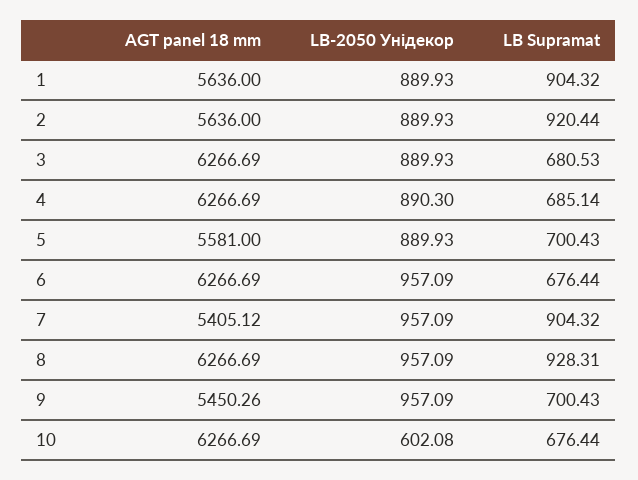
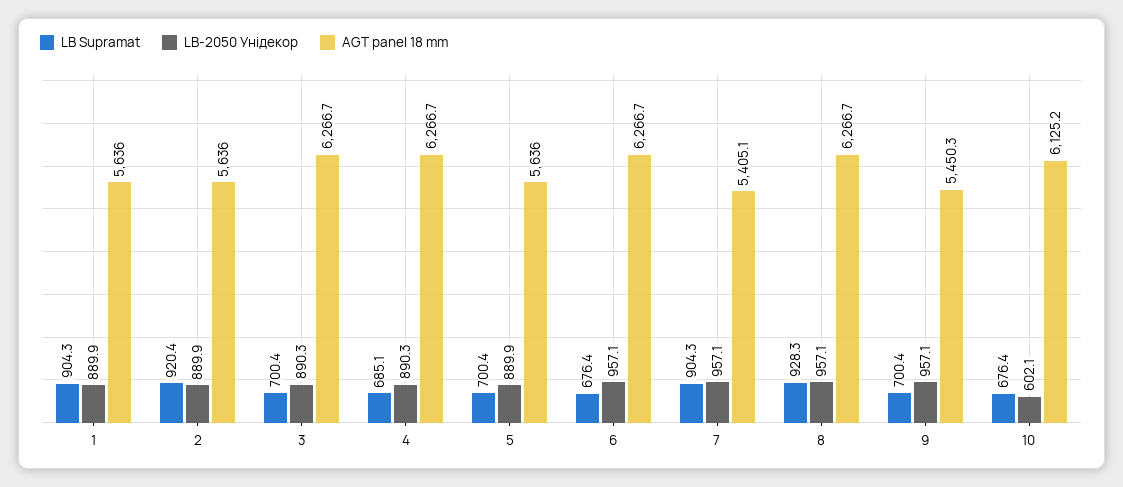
LB-2050 Унідекор, 3: 889.93 -> 890.3
LB Supramat, 3: 680.53 -> 700.4
AGT panel 18 mm, 5: 5581 -> 5636
AGT panel 18 mm, 10: 6266.69 -> 6125.2

